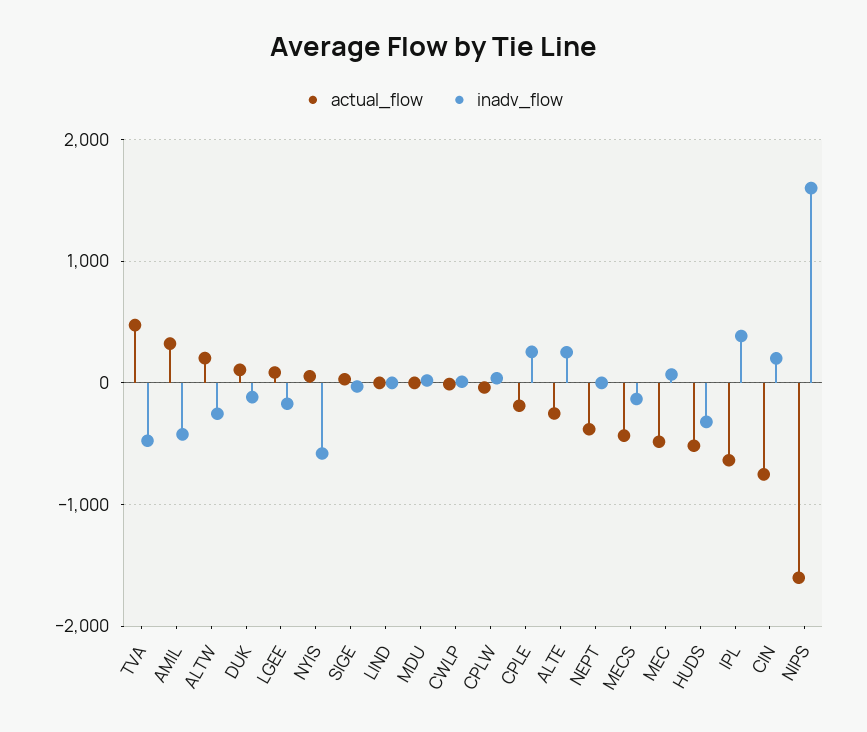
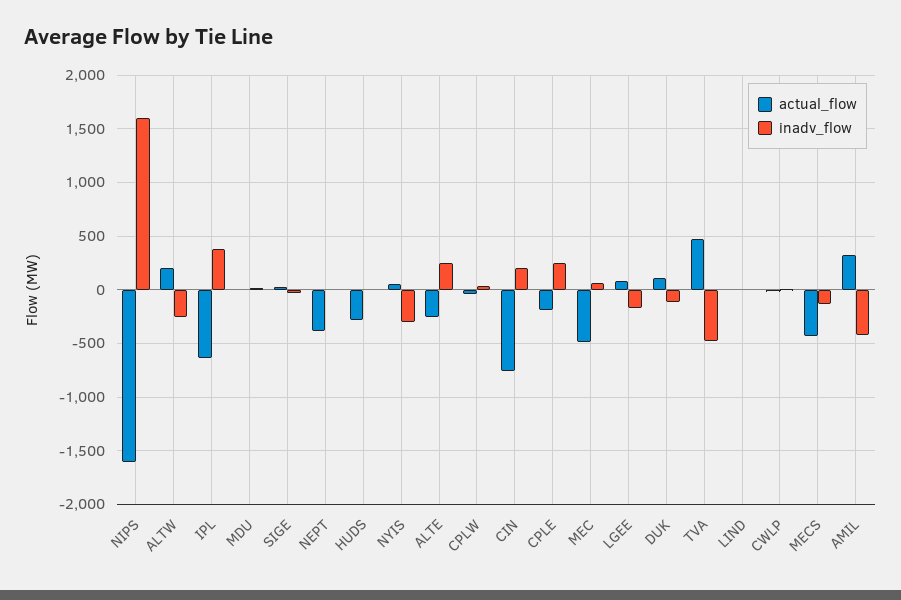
inadv_flow, NYIS: -600 -> -300
actual_flow, HUDS: -500 -> -300
inadv_flow, HUDS: -300 -> 0

